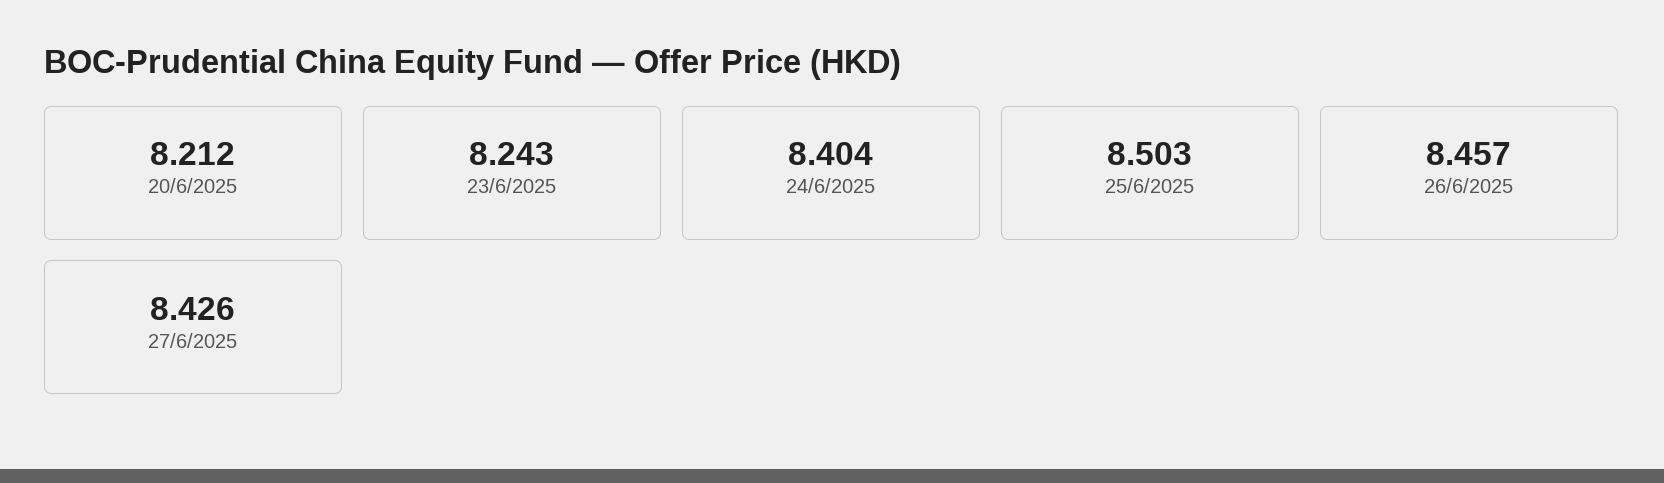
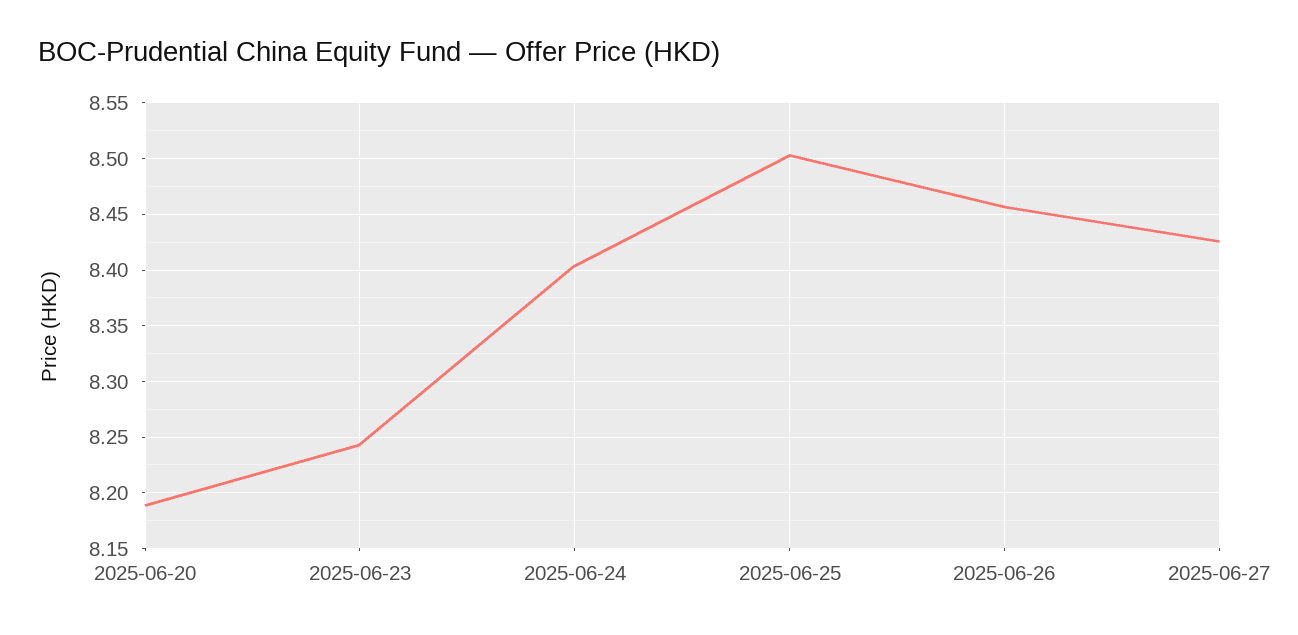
20/6/2025: 8.212 -> 8.19

